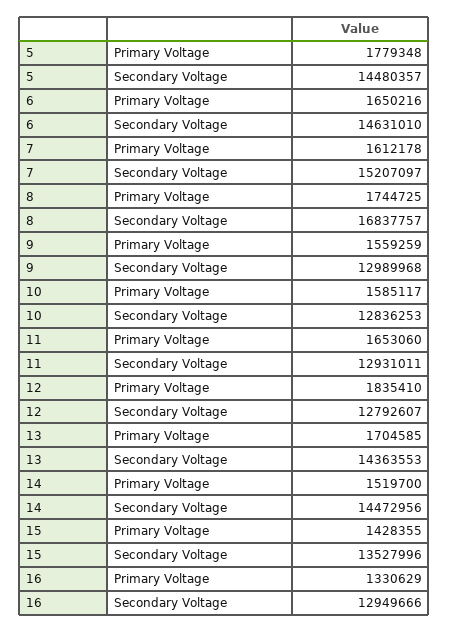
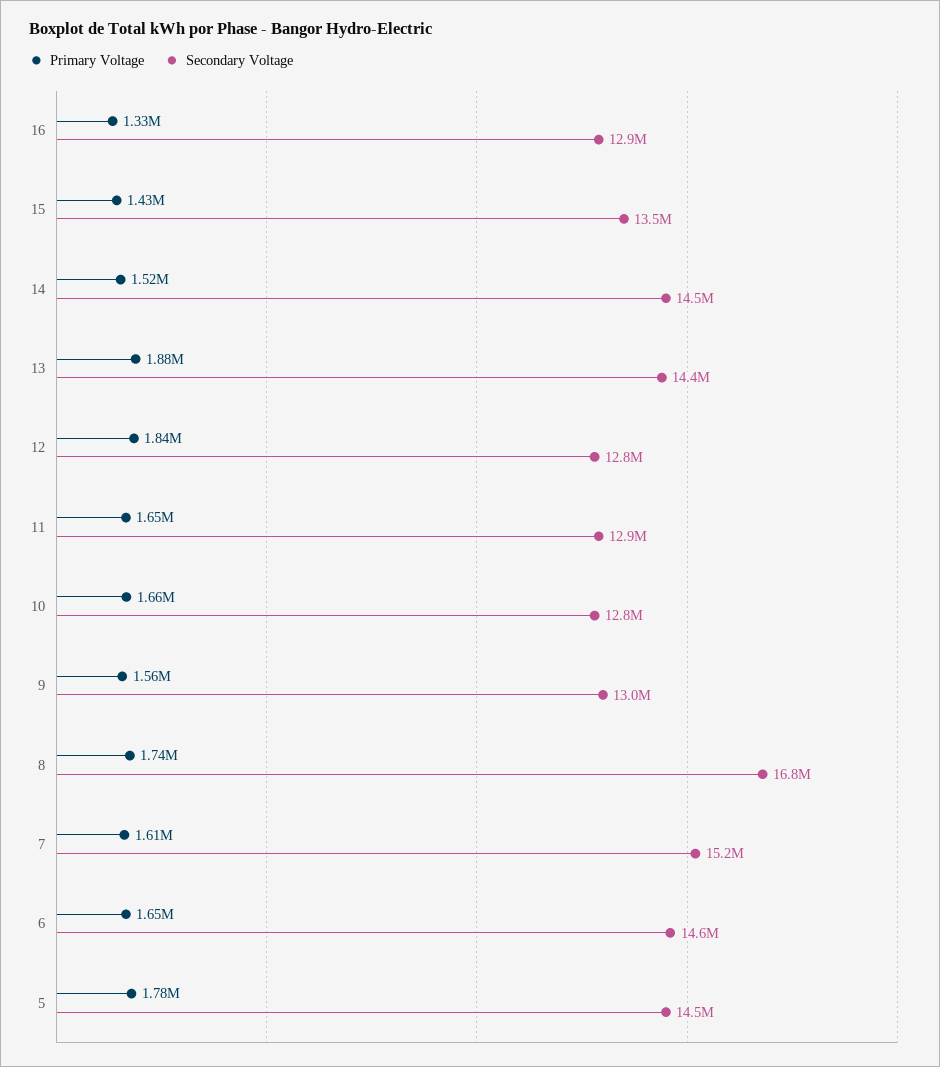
Primary Voltage, 10: 1585117 -> 1660000
Primary Voltage, 13: 1704585 -> 1880000

